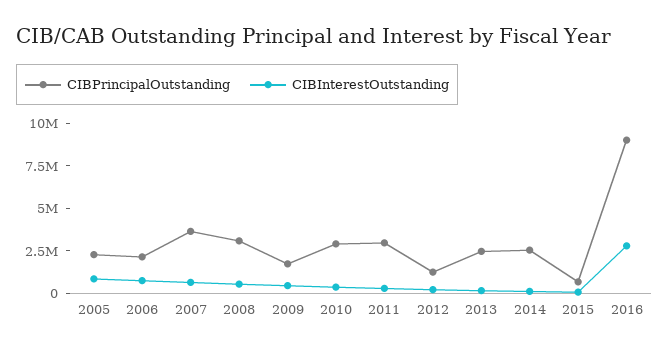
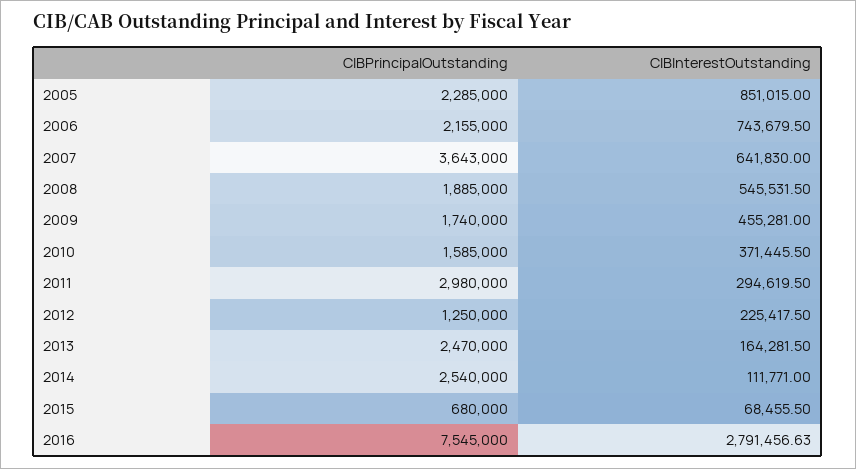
CIBPrincipalOutstanding, 2008: 3000000 -> 1885000
CIBPrincipalOutstanding, 2010: 3000000 -> 1585000
CIBPrincipalOutstanding, 2016: 9000000 -> 7545000

